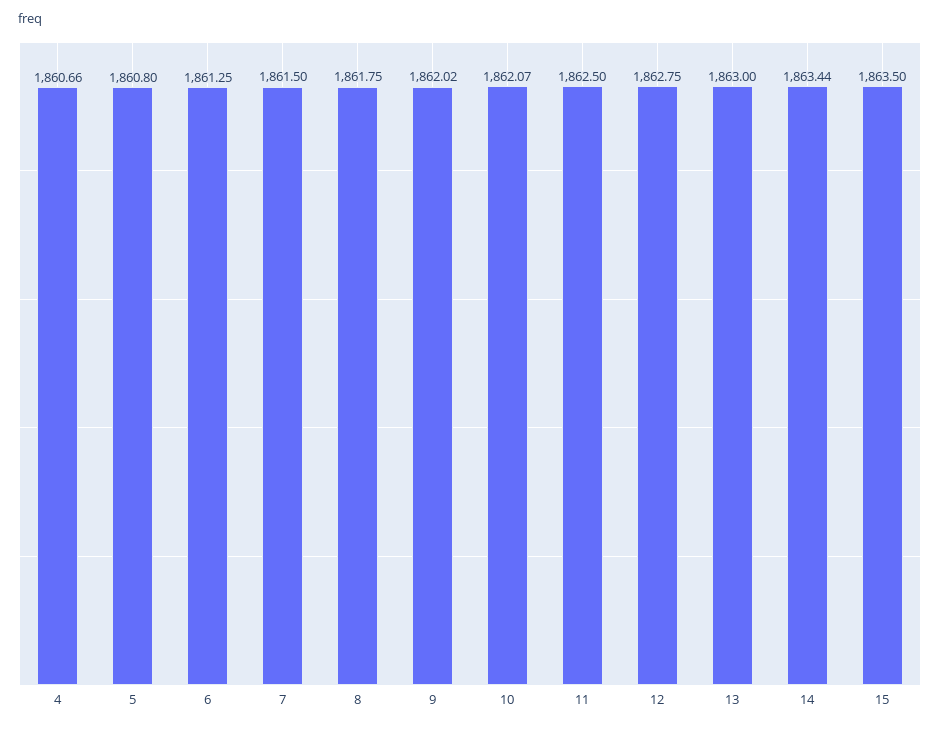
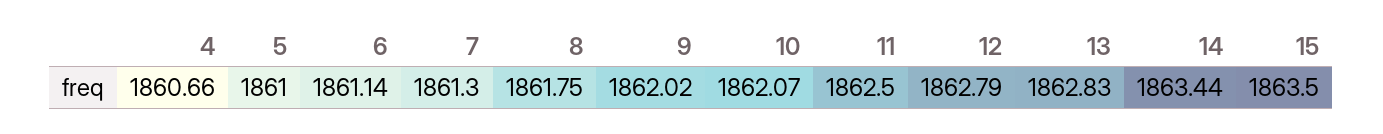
5: 1860.8 -> 1861
6: 1861.25 -> 1861.14
7: 1861.5 -> 1861.3
12: 1862.75 -> 1862.79
13: 1863 -> 1862.83

